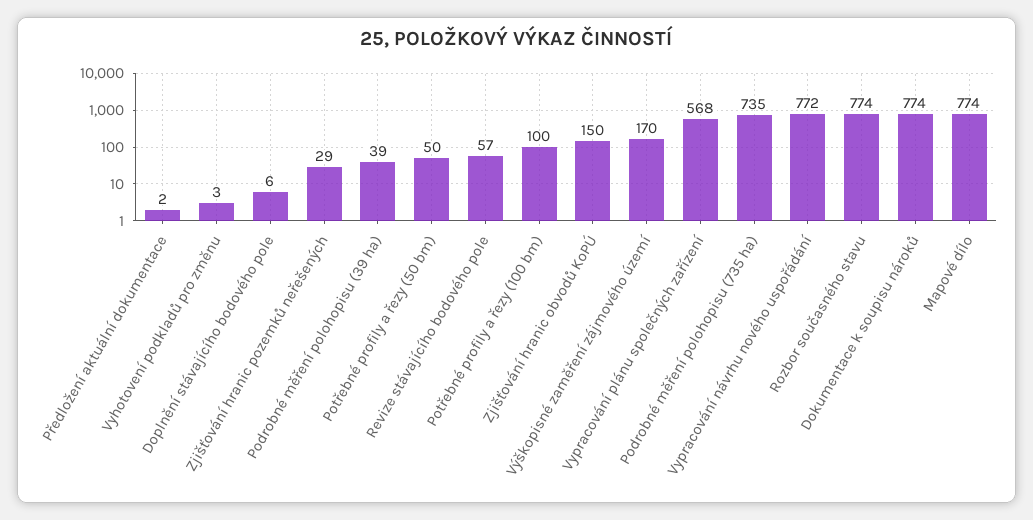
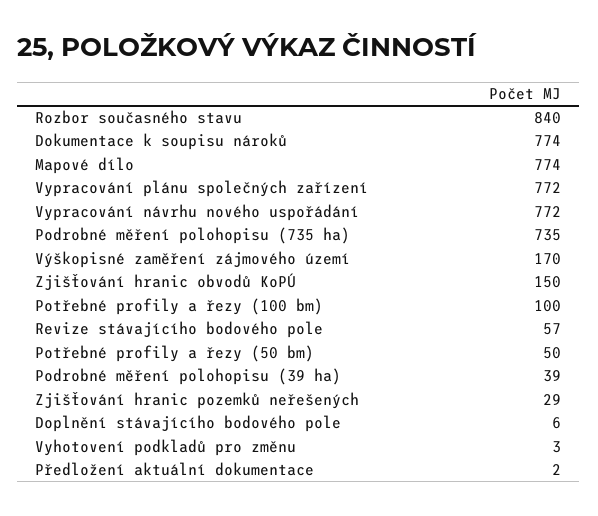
Vypracování plánu společných zařízení: 568 -> 772
Rozbor současného stavu: 774 -> 840

